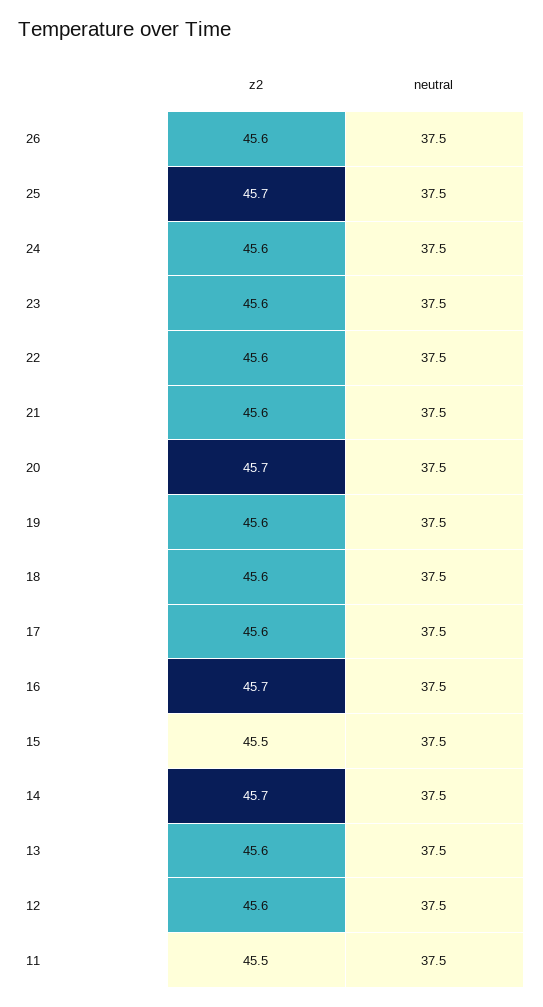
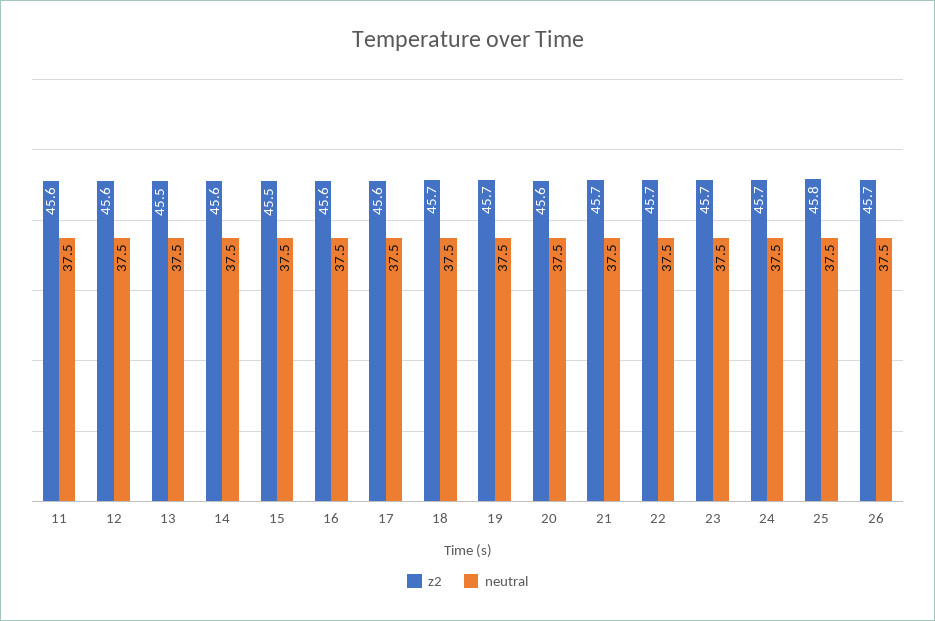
z2, 26: 45.6 -> 45.7
z2, 25: 45.7 -> 45.8
z2, 24: 45.6 -> 45.7
z2, 23: 45.6 -> 45.7
z2, 22: 45.6 -> 45.7
z2, 21: 45.6 -> 45.7
z2, 20: 45.7 -> 45.6
z2, 19: 45.6 -> 45.7
z2, 18: 45.6 -> 45.7
z2, 16: 45.7 -> 45.6
z2, 14: 45.7 -> 45.6
z2, 13: 45.6 -> 45.5
z2, 11: 45.5 -> 45.6

